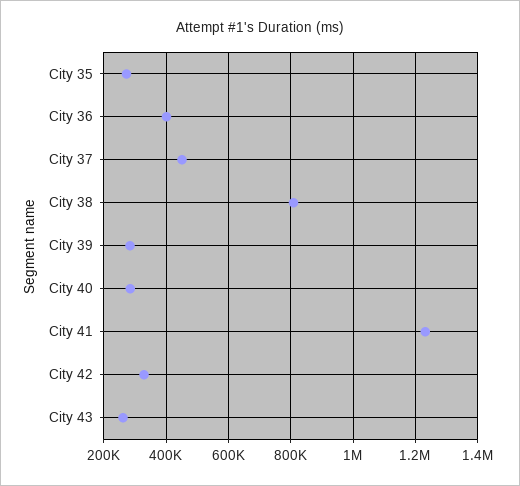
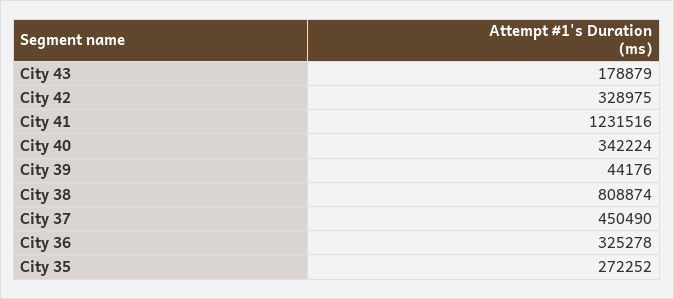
City 36: 400000 -> 325278
City 39: 280000 -> 44176
City 40: 280000 -> 342224
City 43: 260000 -> 178879

